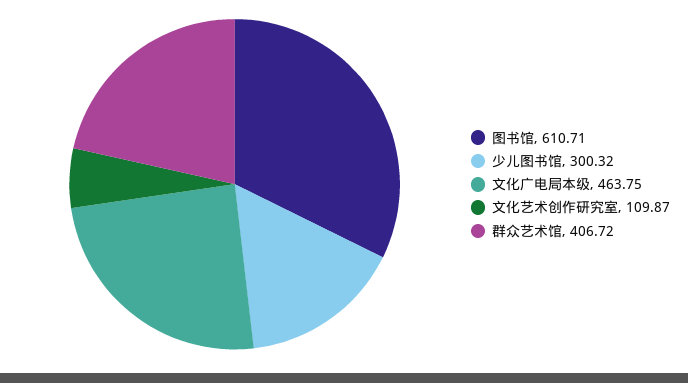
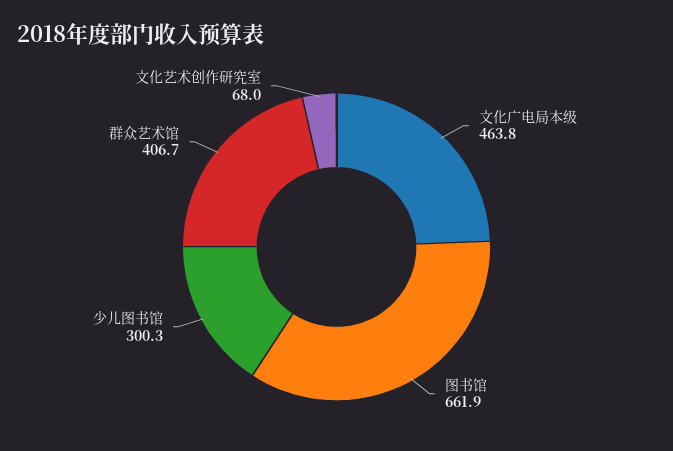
图书馆: 610.71 -> 661.9
文化艺术创作研究室: 109.87 -> 68

